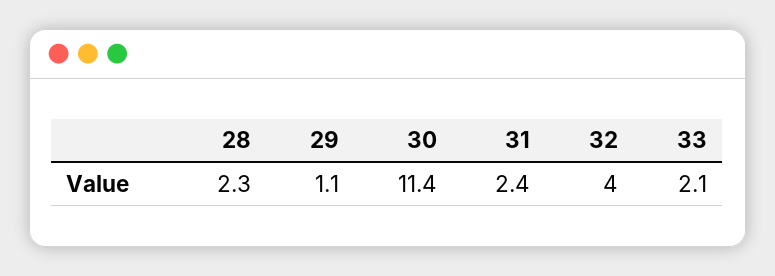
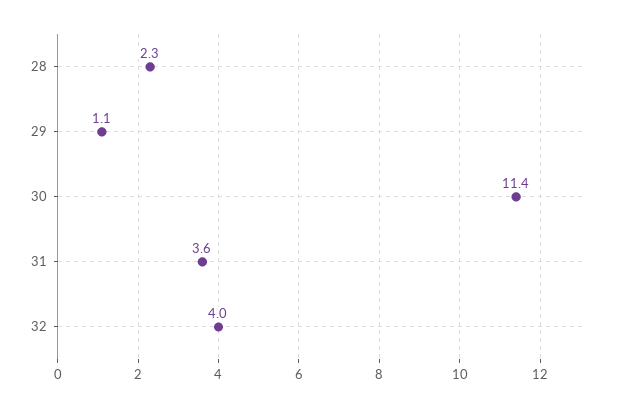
31: 2.4 -> 3.6
33: 2.1 -> none

